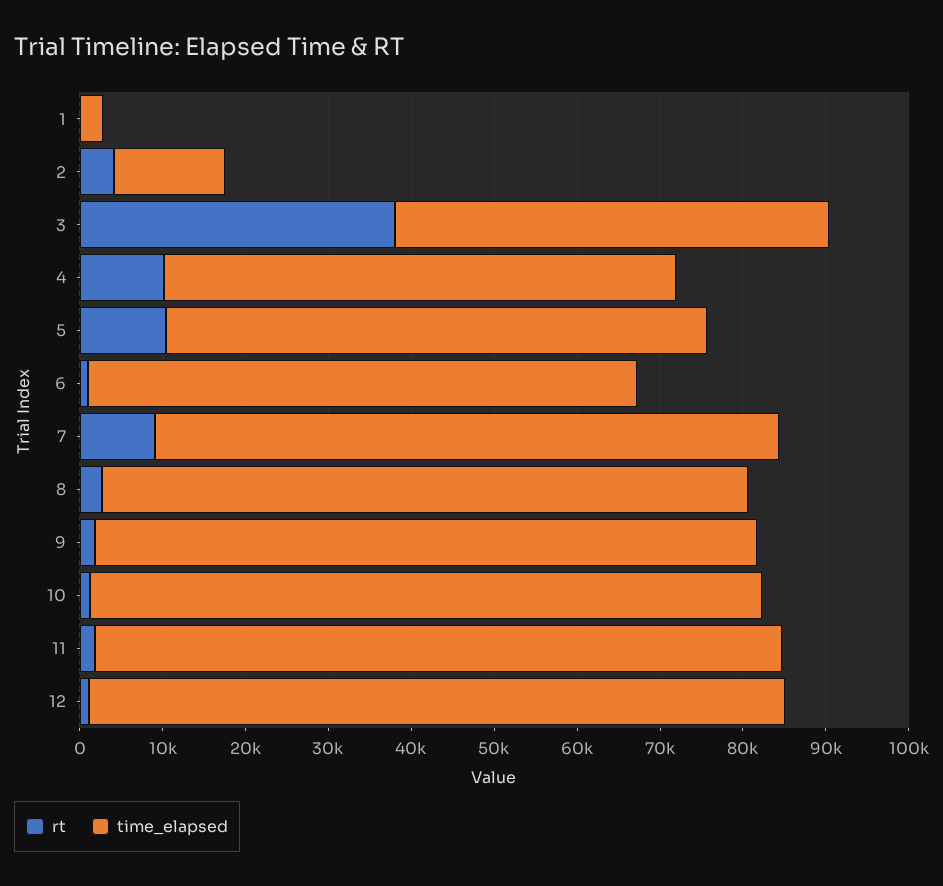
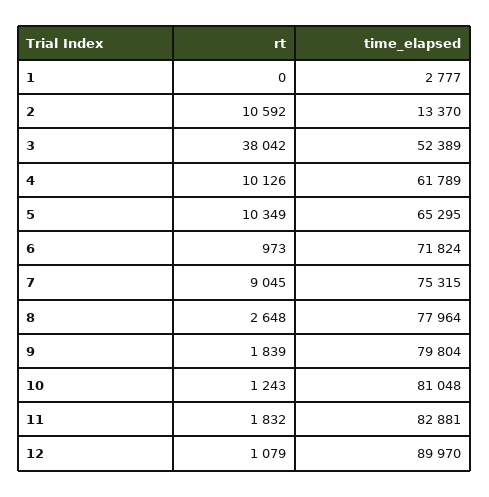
rt, 2: 4000 -> 10592
time_elapsed, 6: 66000 -> 71824
time_elapsed, 12: 84000 -> 89970

